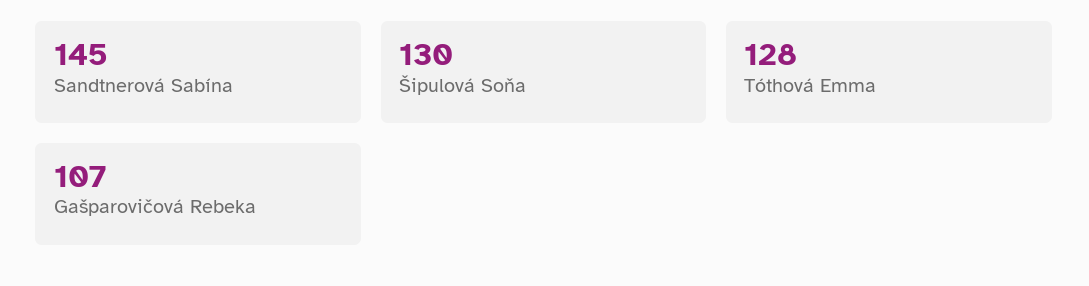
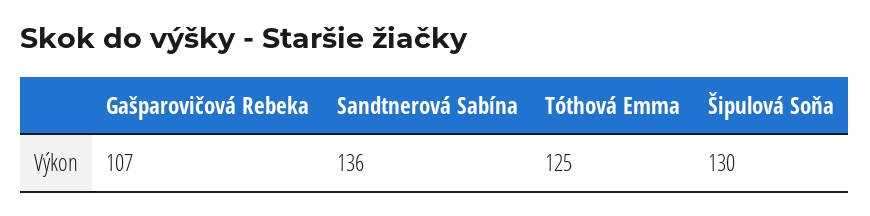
Sandtnerová Sabína: 145 -> 136
Tóthová Emma: 128 -> 125

